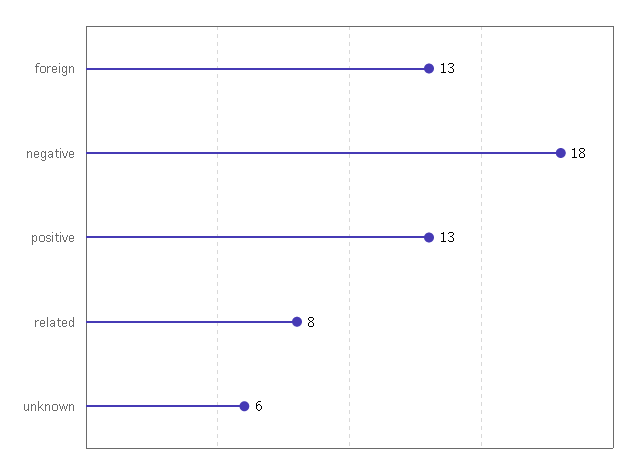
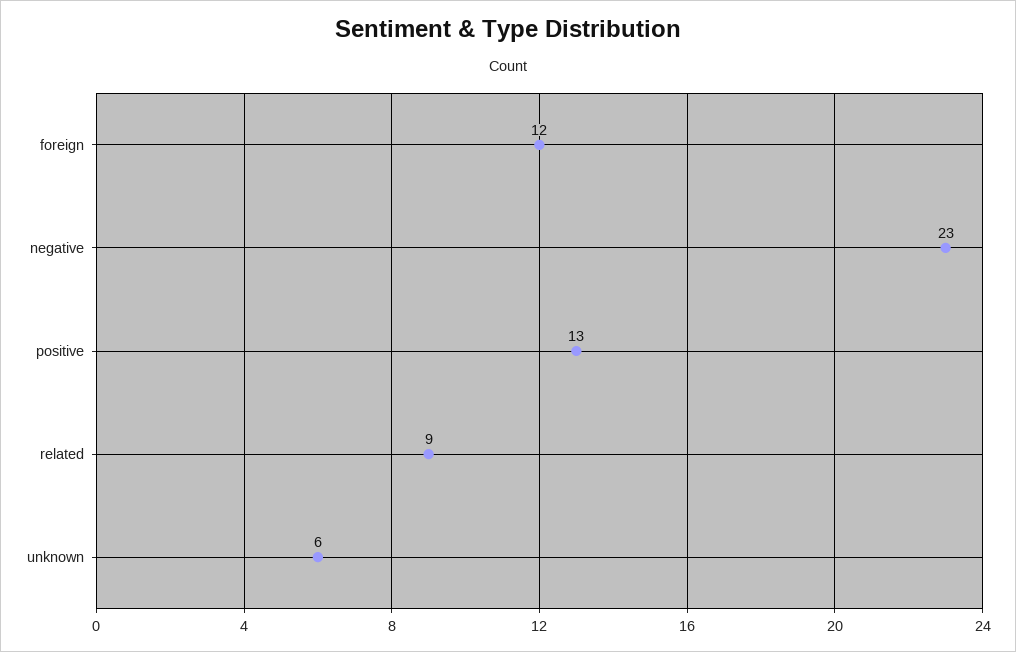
foreign: 13 -> 12
negative: 18 -> 23
related: 8 -> 9

